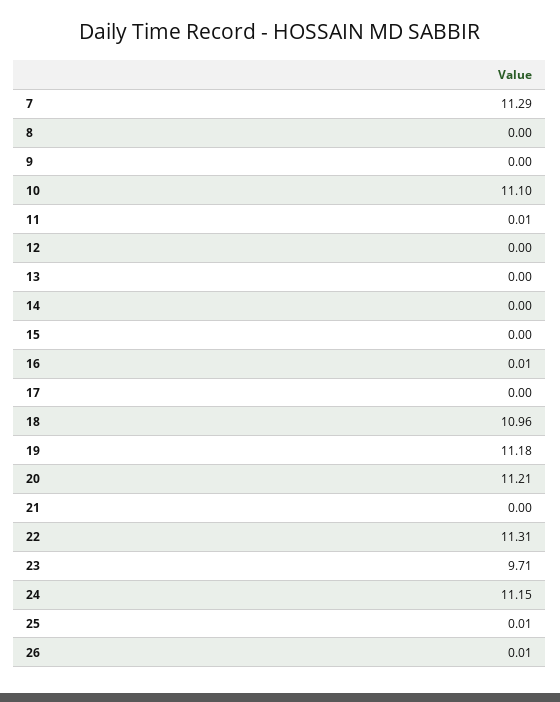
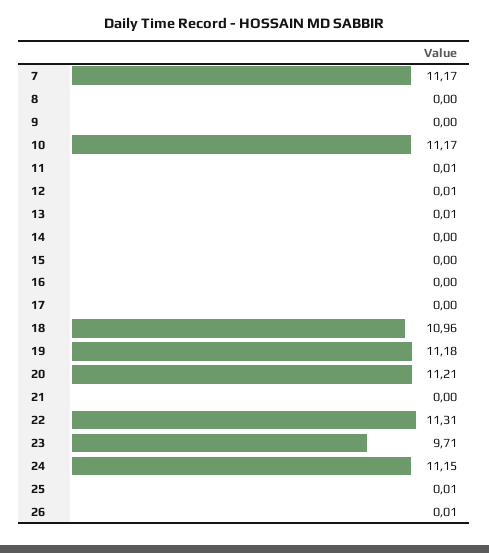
7: 11.29 -> 11.17
10: 11.1 -> 11.17
12: 0 -> 0.01
13: 0 -> 0.01
16: 0.01 -> 0

